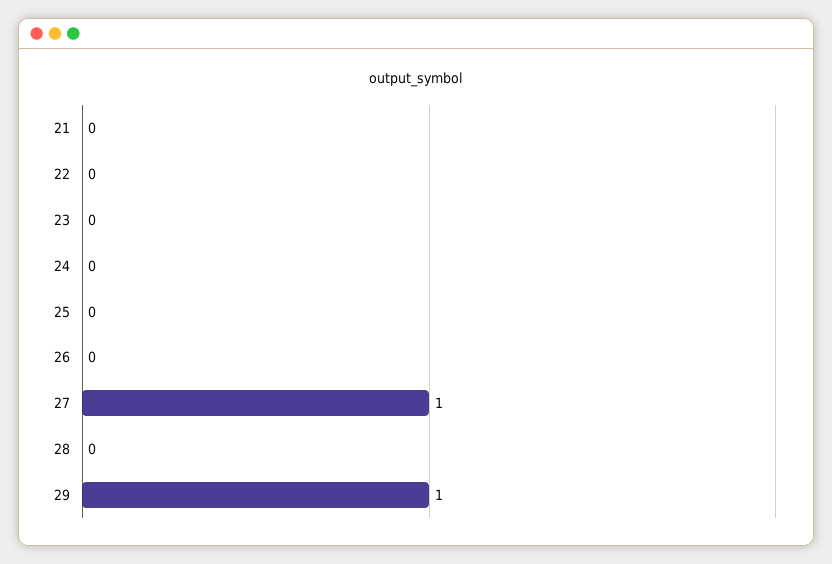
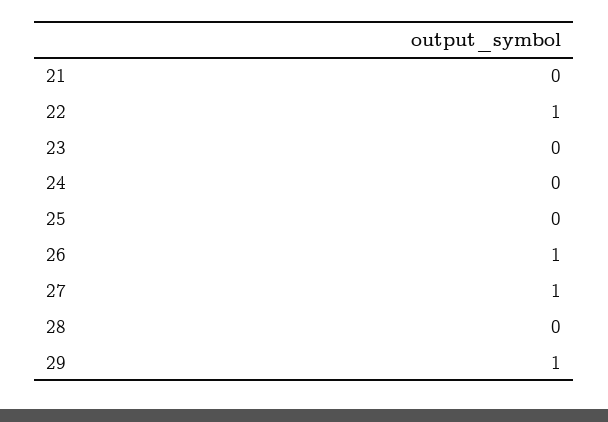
22: 0 -> 1
26: 0 -> 1

